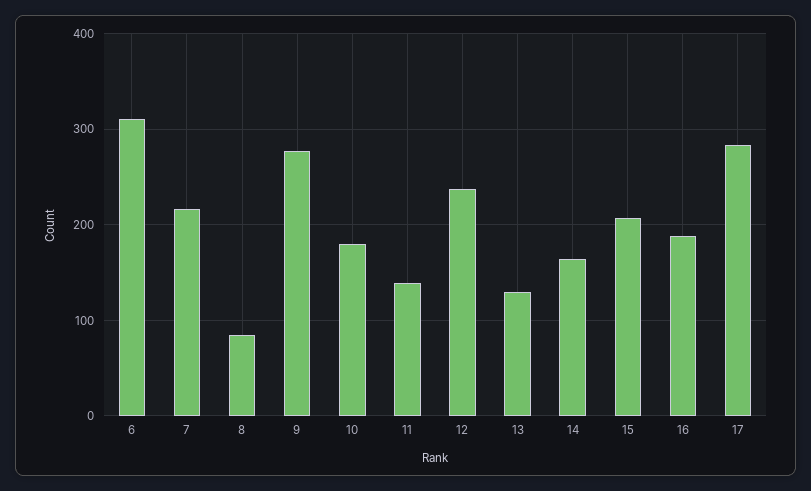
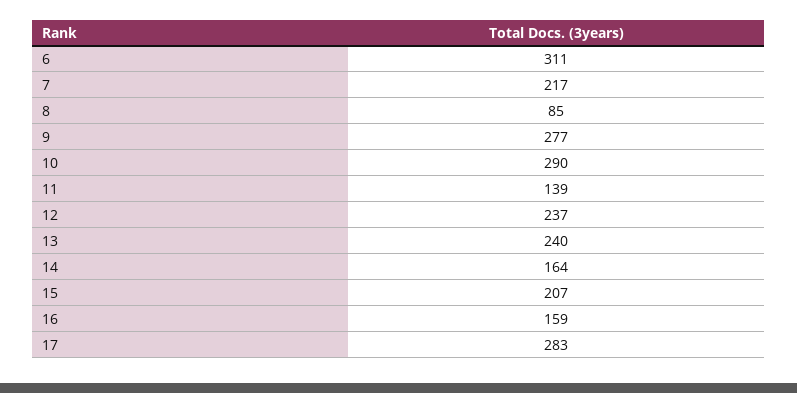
10: 180 -> 290
13: 130 -> 240
16: 190 -> 159

